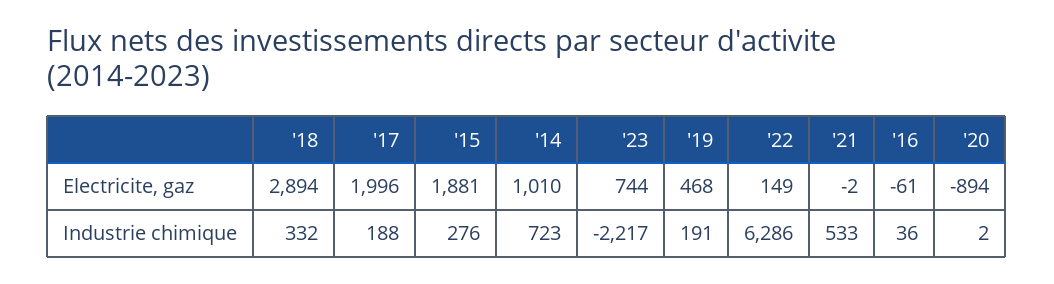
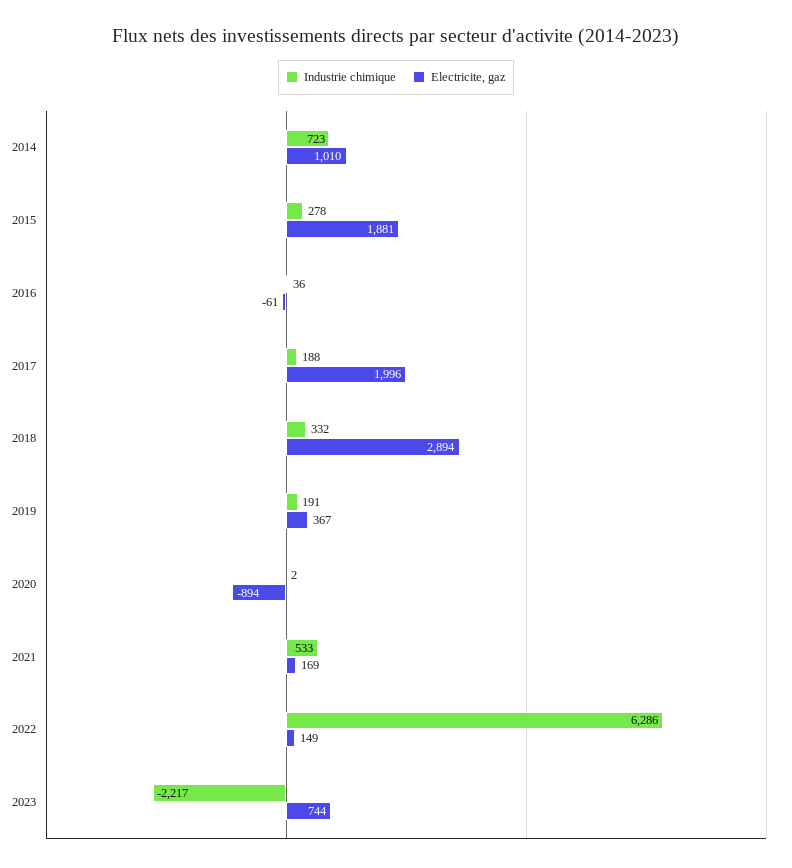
Electricite, gaz, '19: 468 -> 367
Electricite, gaz, '21: -2 -> 169
Industrie chimique, '15: 276 -> 278

